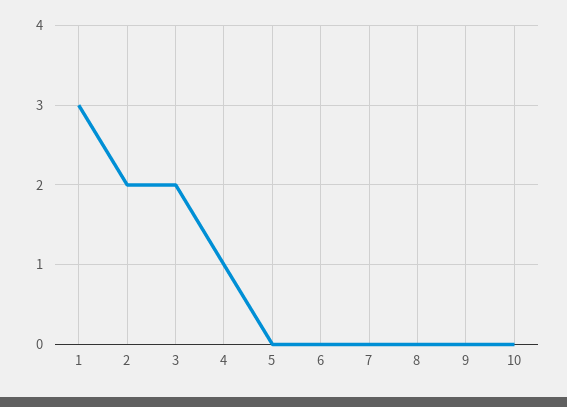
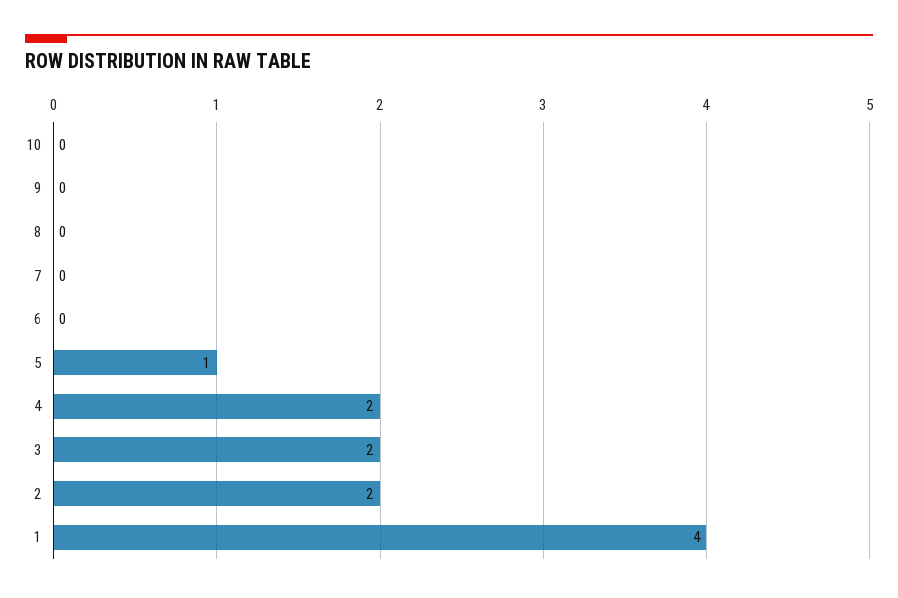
1: 3 -> 4
4: 1 -> 2
5: 0 -> 1

